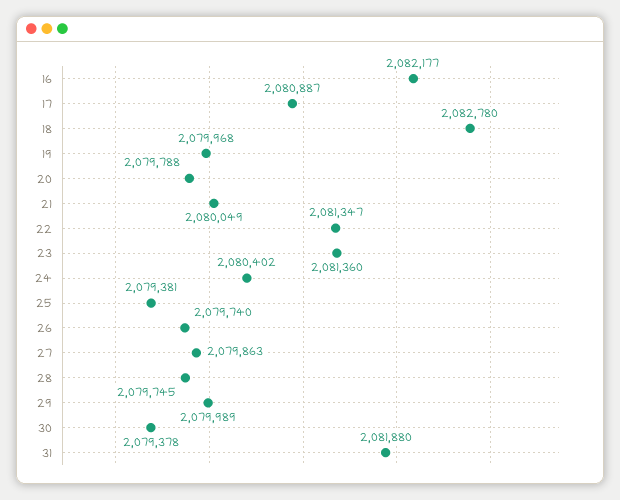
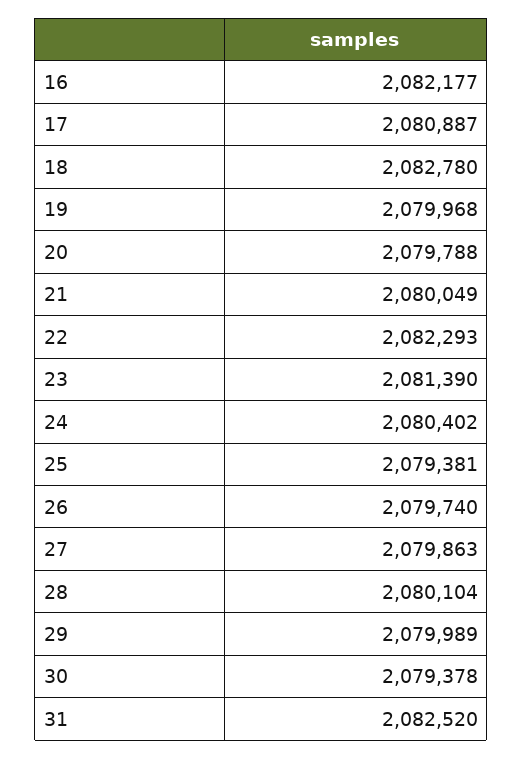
22: 2081347 -> 2082293
23: 2081360 -> 2081390
28: 2079745 -> 2080104
31: 2081880 -> 2082520

